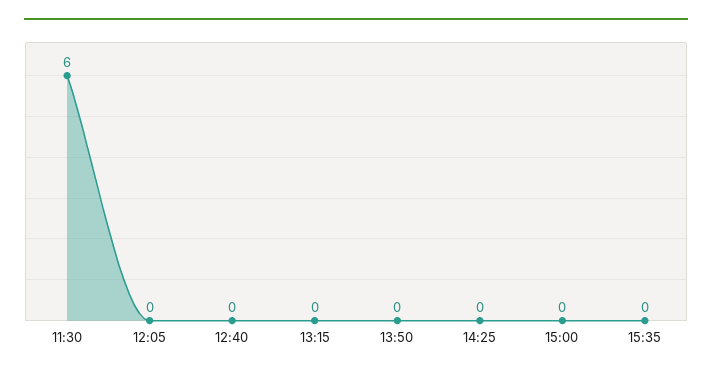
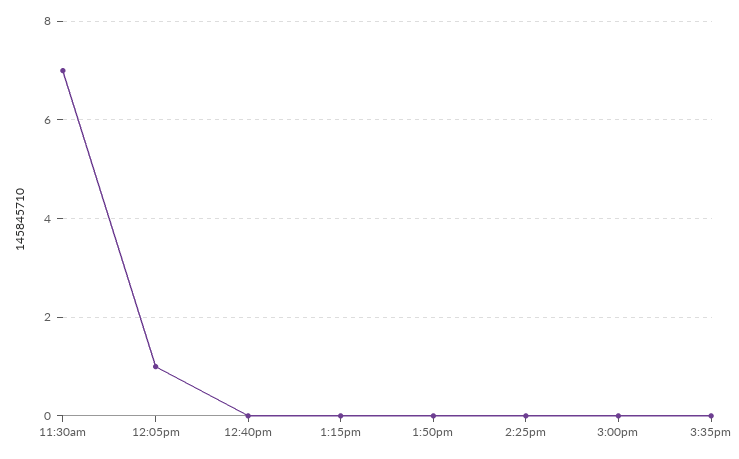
11:30: 6 -> 7
12:05: 0 -> 1

